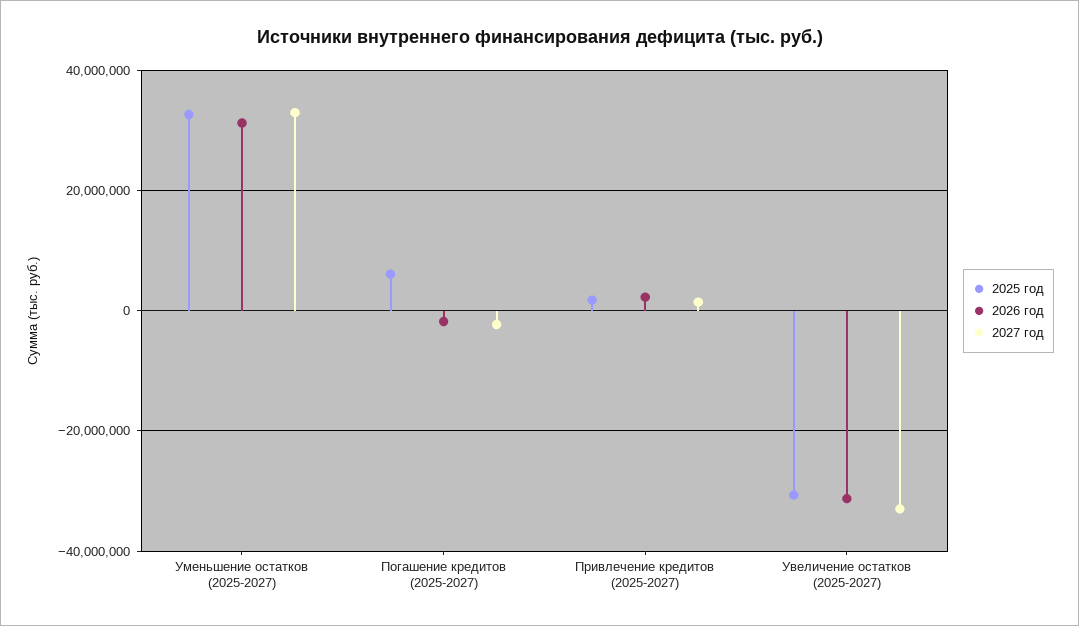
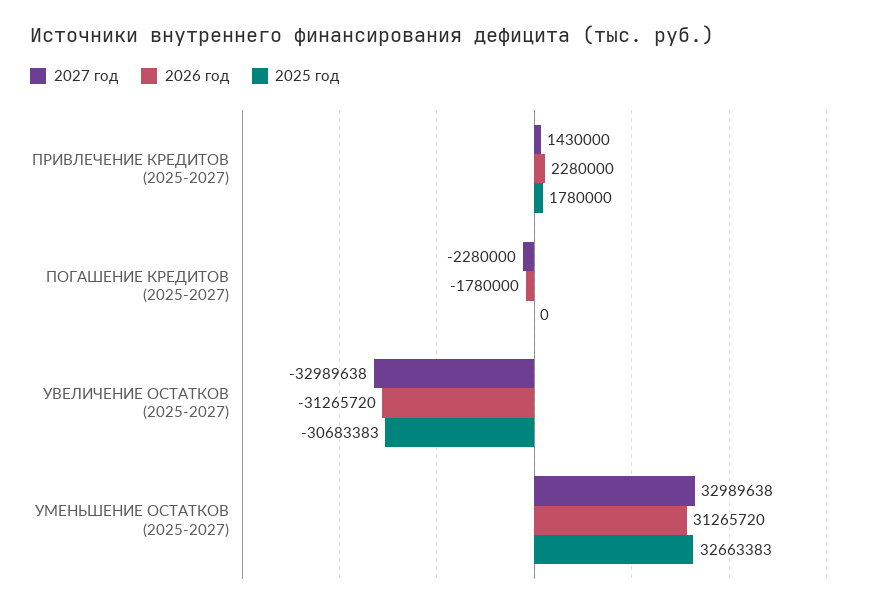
2025 год, Погашение кредитов (2025-2027): 6000000 -> 0

